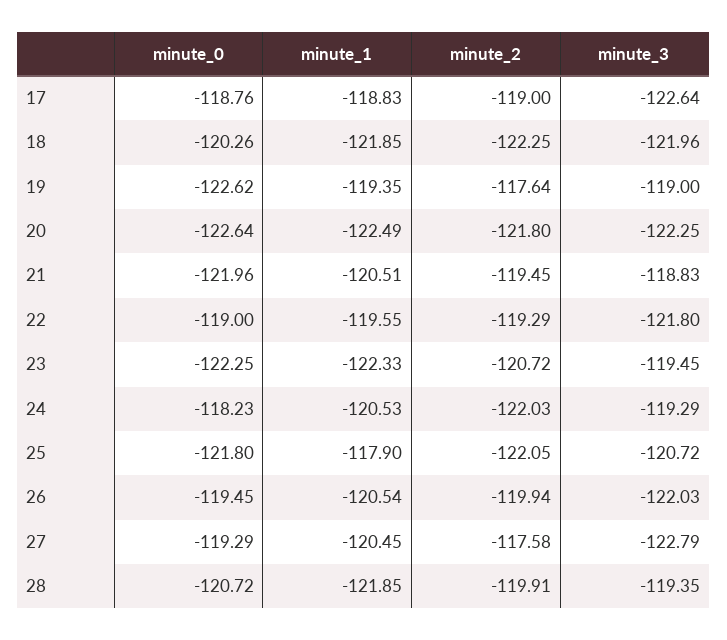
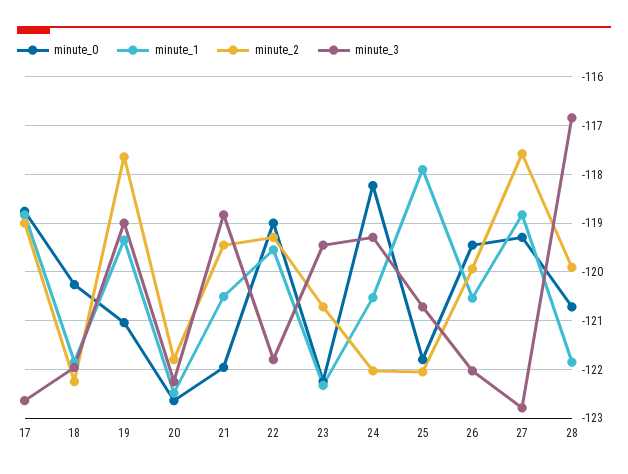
minute_0, 19: -122.62 -> -121
minute_1, 27: -120.45 -> -118.8
minute_3, 28: -119.35 -> -116.8

